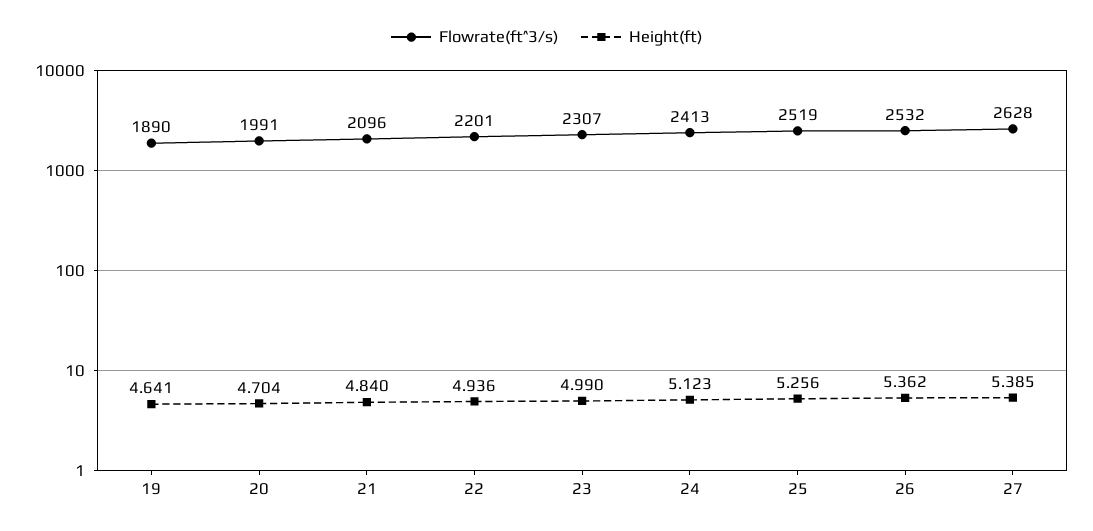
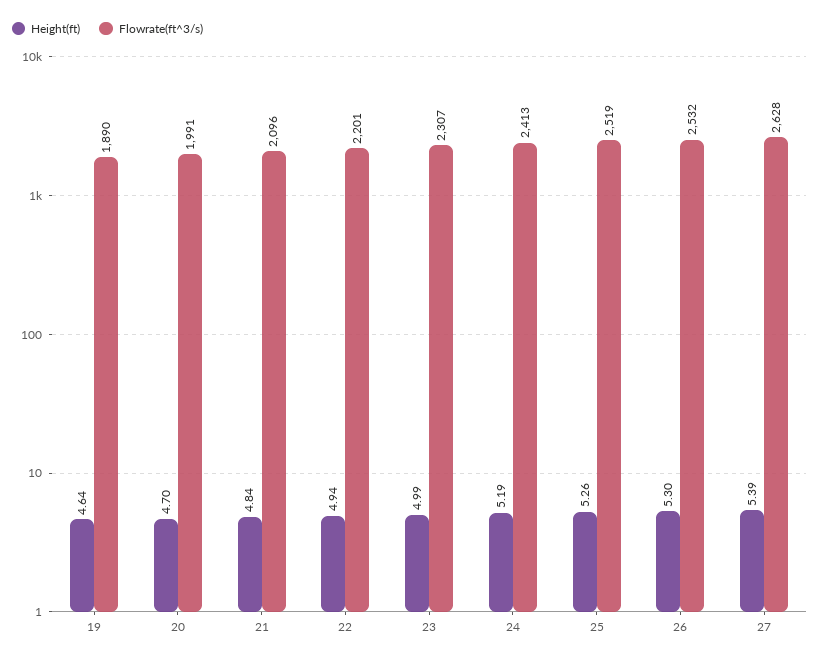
Height(ft), 24: 5.123 -> 5.19
Height(ft), 26: 5.362 -> 5.3

